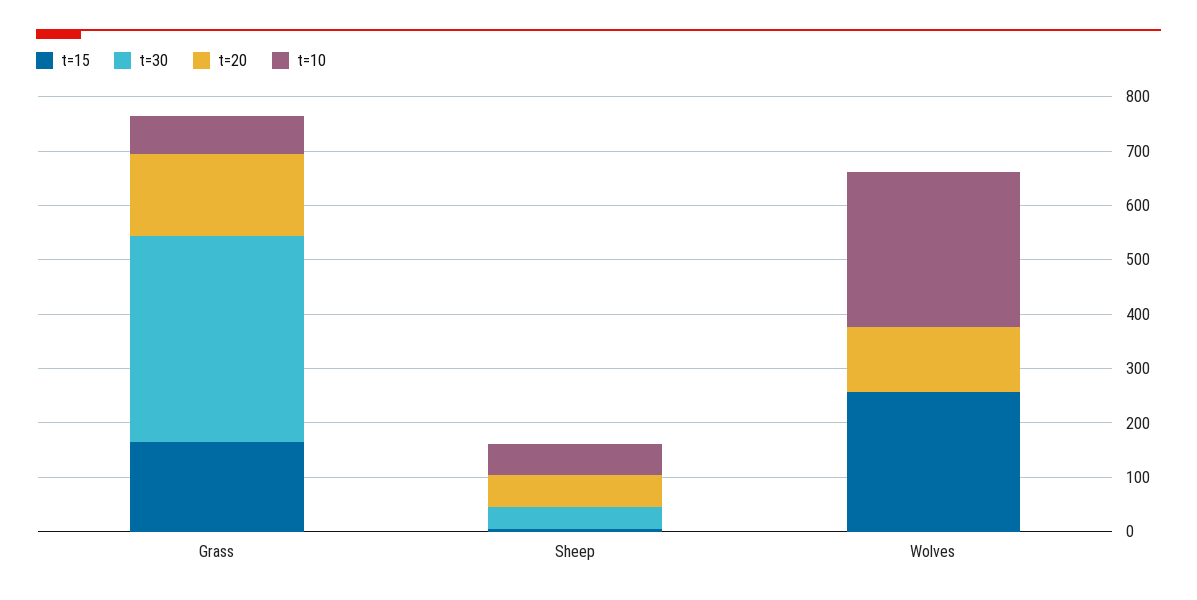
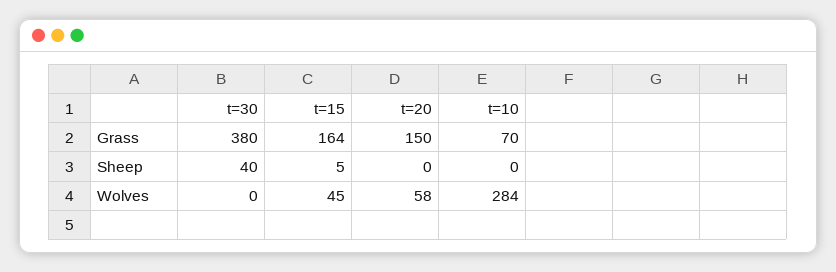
t=20, Sheep: 60 -> 0
t=10, Sheep: 60 -> 0
t=15, Wolves: 260 -> 45
t=20, Wolves: 120 -> 58

